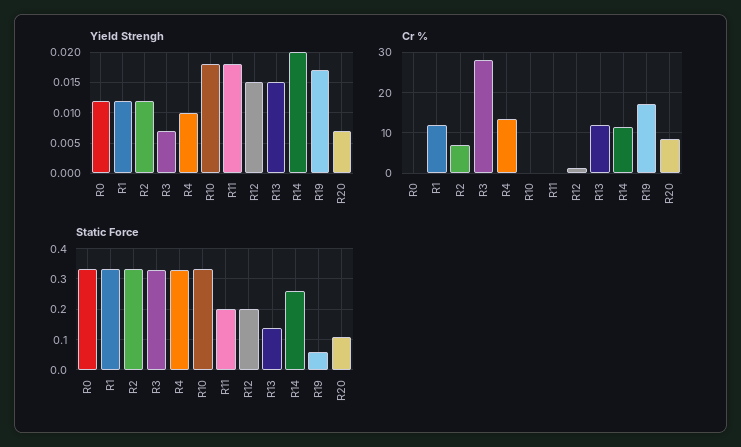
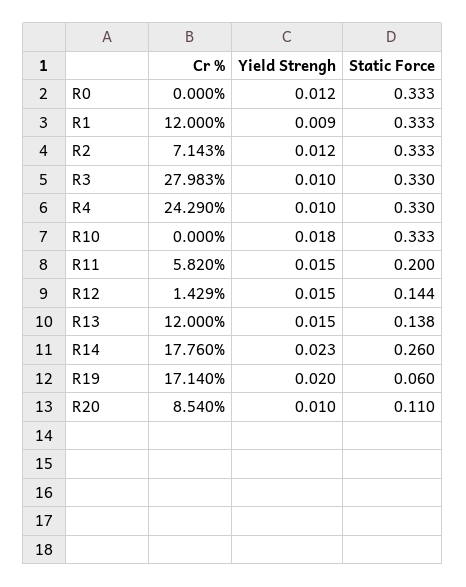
Yield Strengh, R1: 0.012 -> 0.009
Yield Strengh, R3: 0.007 -> 0.01
Yield Strengh, R11: 0.018 -> 0.015
Yield Strengh, R14: 0.02 -> 0.023
Yield Strengh, R19: 0.017 -> 0.02
Yield Strengh, R20: 0.007 -> 0.01
Cr %, R4: 14 -> 24.29
Cr %, R11: 0 -> 5.82
Cr %, R14: 12 -> 17.76
Static Force, R12: 0.2 -> 0.144

